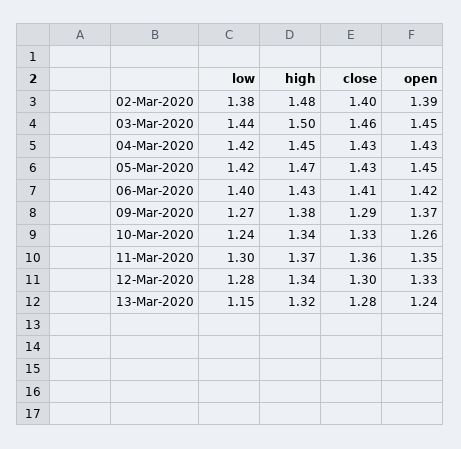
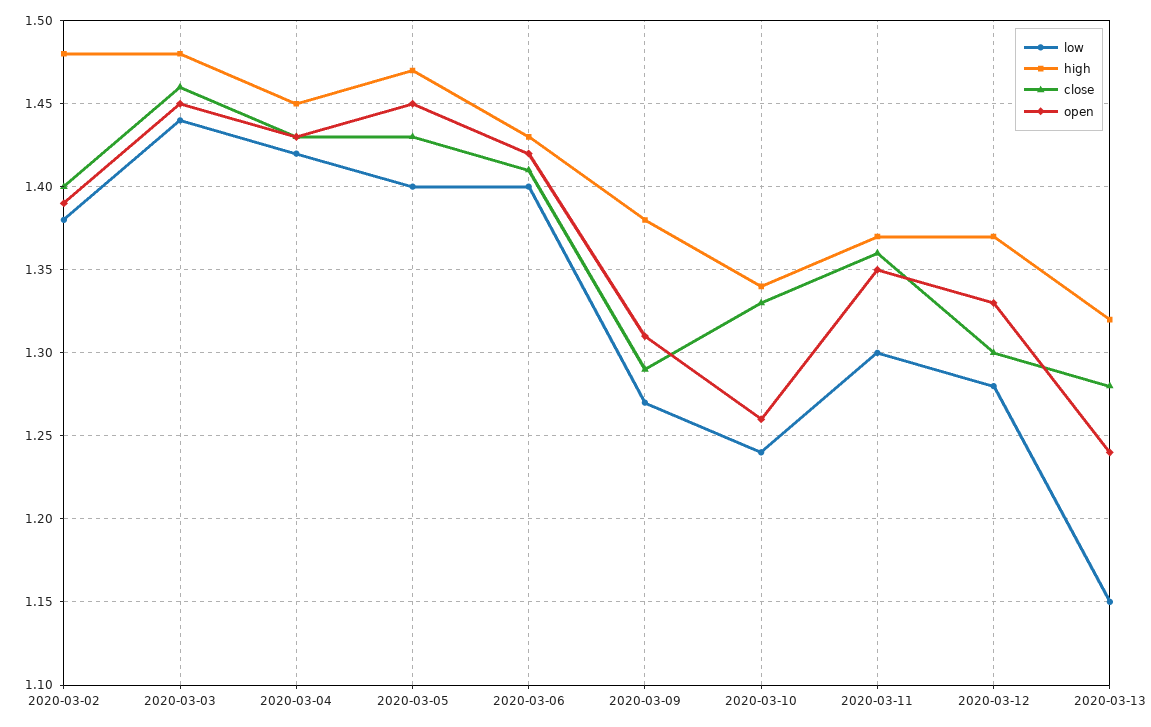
high, 03-Mar-2020: 1.5 -> 1.48
low, 05-Mar-2020: 1.42 -> 1.4
open, 09-Mar-2020: 1.37 -> 1.31
high, 12-Mar-2020: 1.34 -> 1.37

